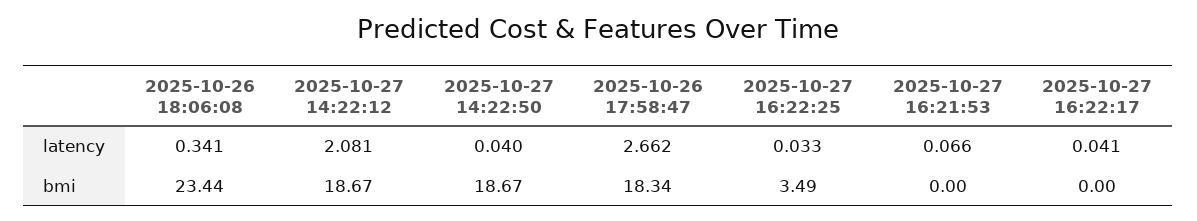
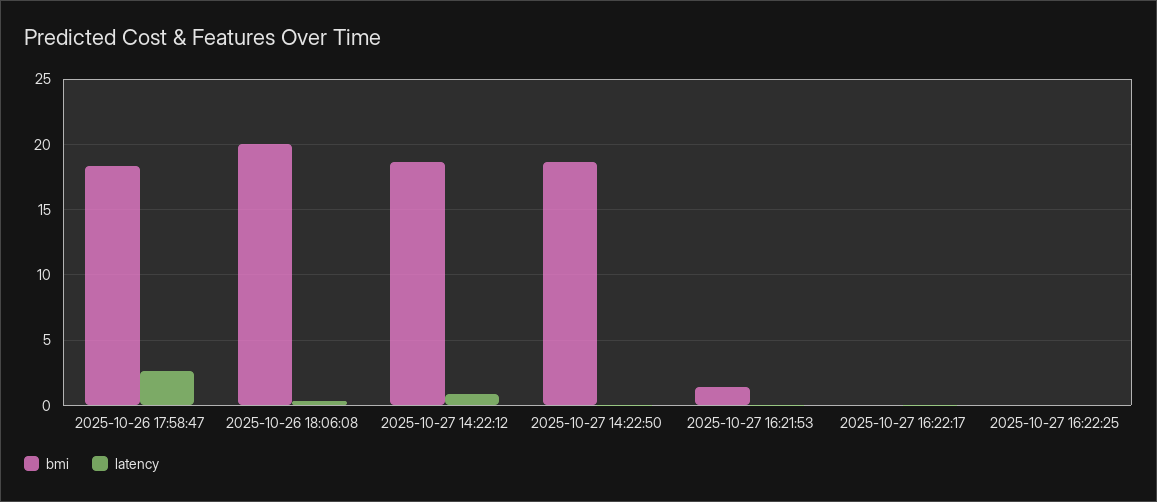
latency, 2025-10-27 14:22:12: 2.081 -> 1
bmi, 2025-10-26 18:06:08: 23.44 -> 20
bmi, 2025-10-27 16:22:25: 3.49 -> 0
bmi, 2025-10-27 16:21:53: 0 -> 1.5

